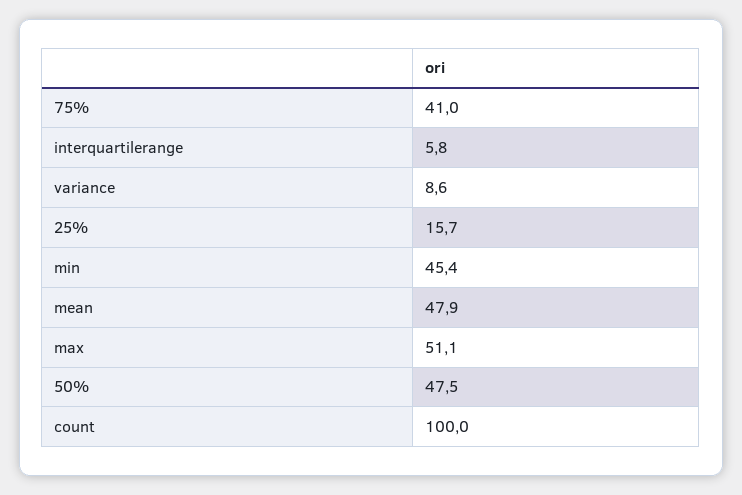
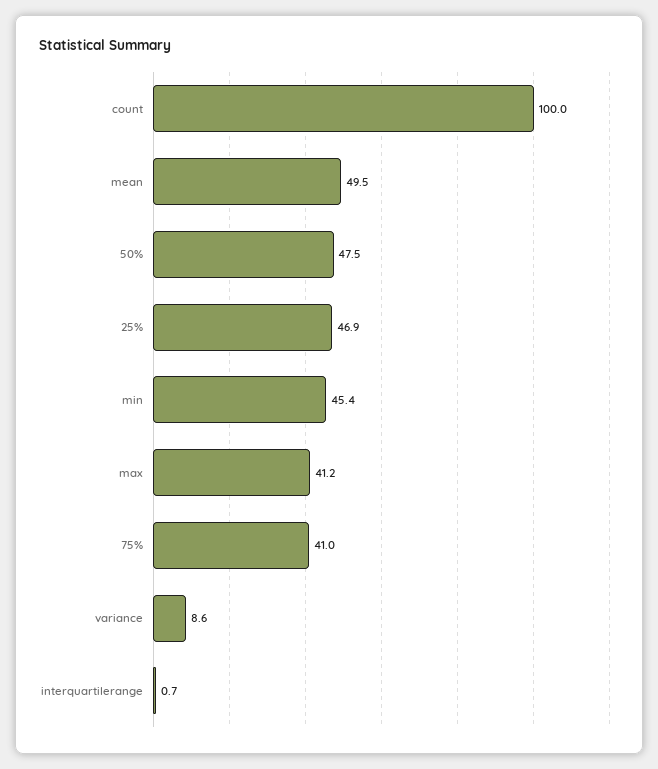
interquartilerange: 5.8 -> 0.7
25%: 15.7 -> 46.9
mean: 47.9 -> 49.5
max: 51.1 -> 41.2

